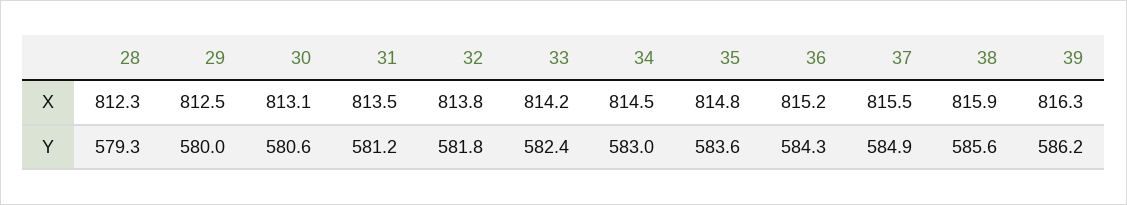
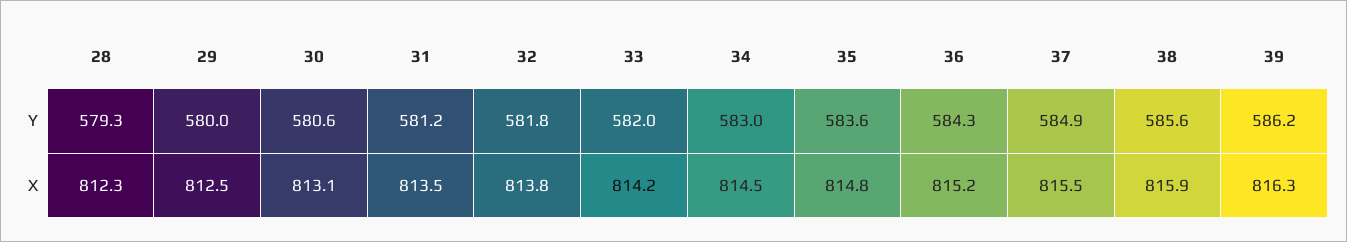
33, Y: 582.4 -> 582

